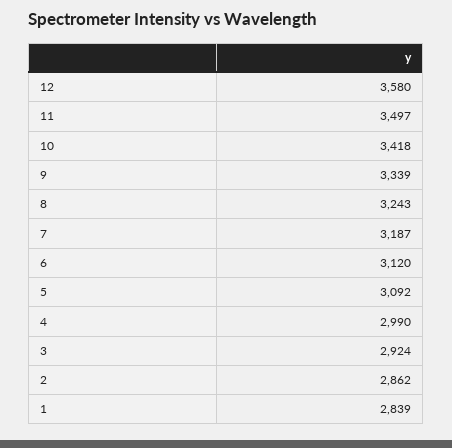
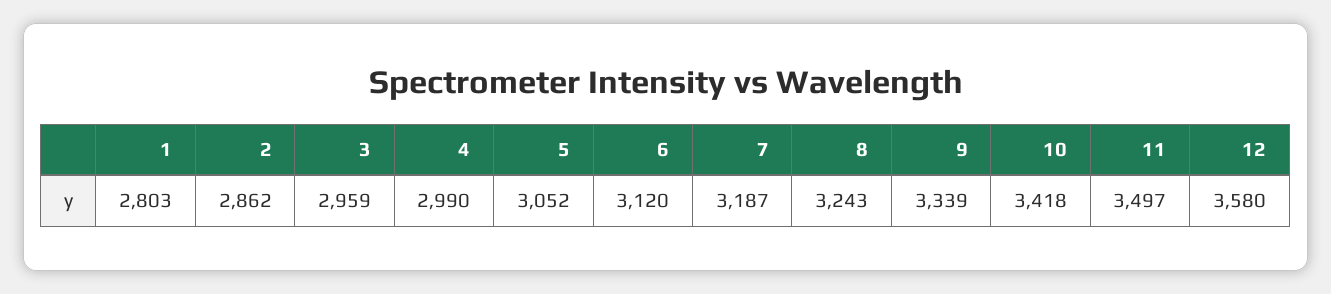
5: 3092 -> 3052
3: 2924 -> 2959
1: 2839 -> 2803

